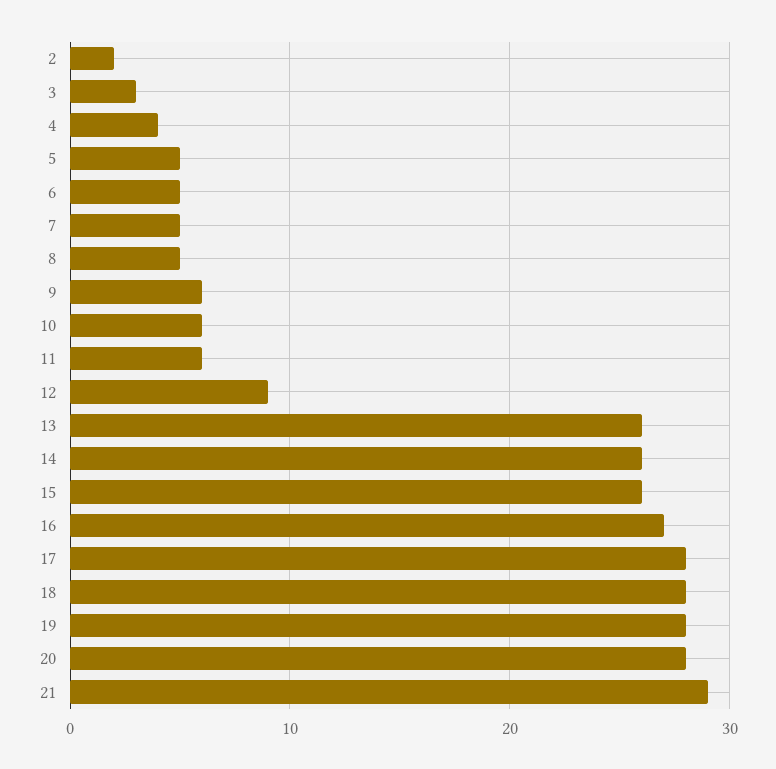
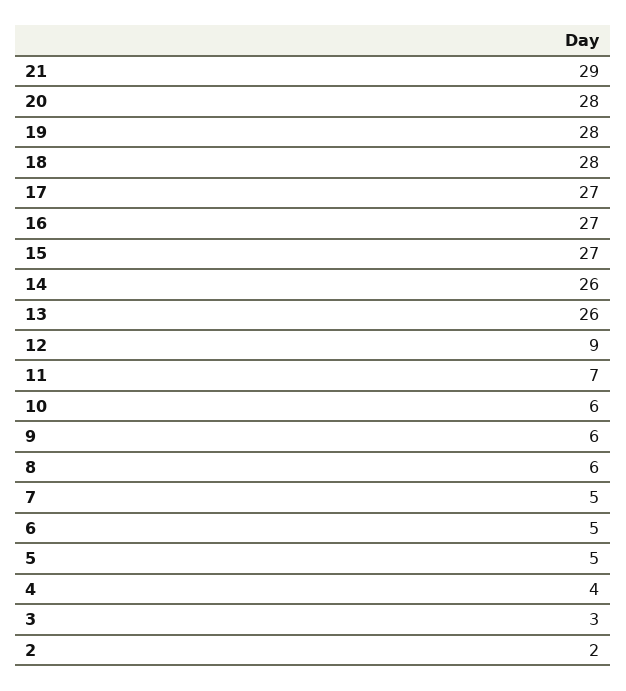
8: 5 -> 6
11: 6 -> 7
15: 26 -> 27
17: 28 -> 27

